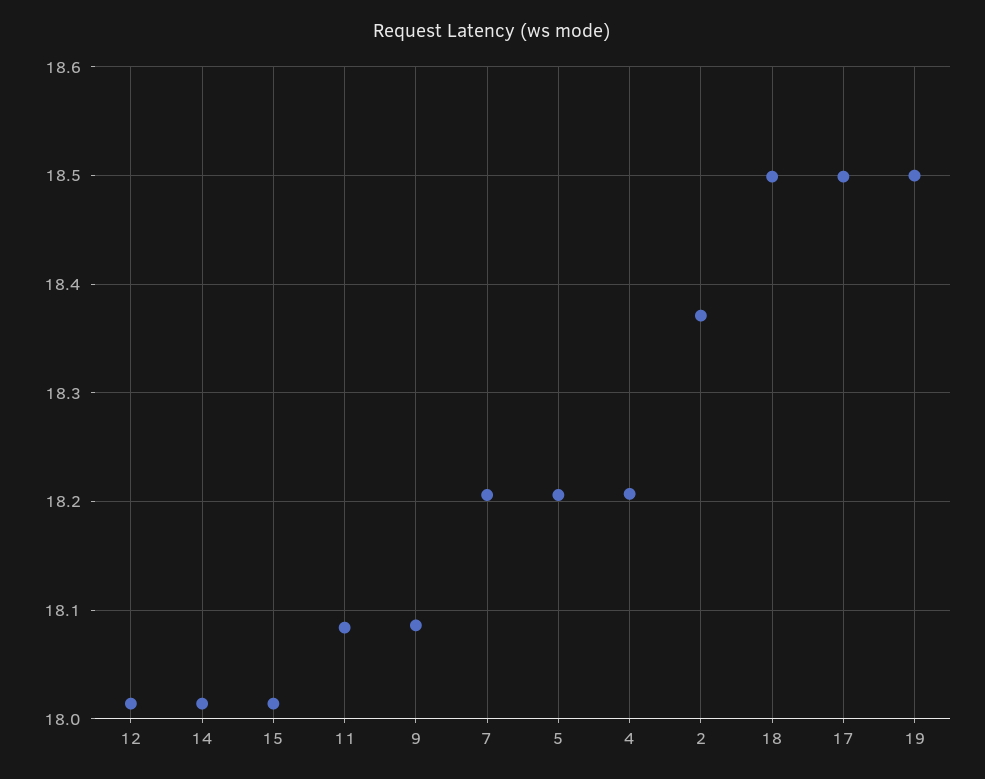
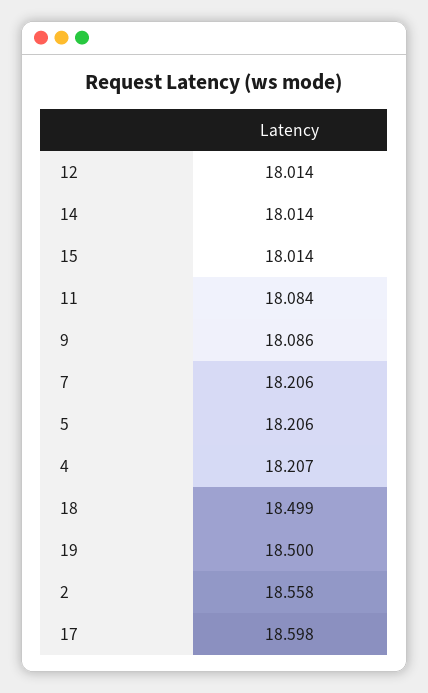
2: 18.37 -> 18.558
17: 18.5 -> 18.598

